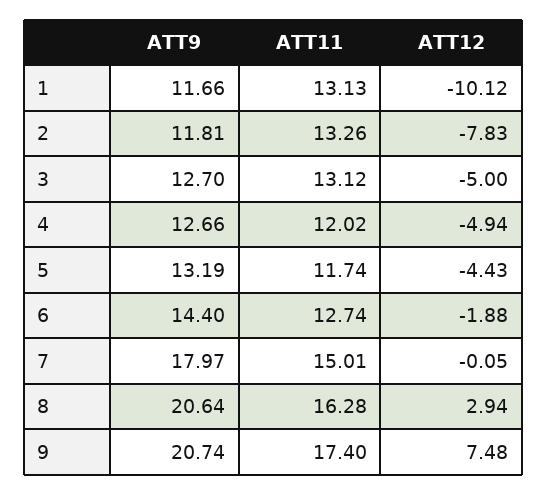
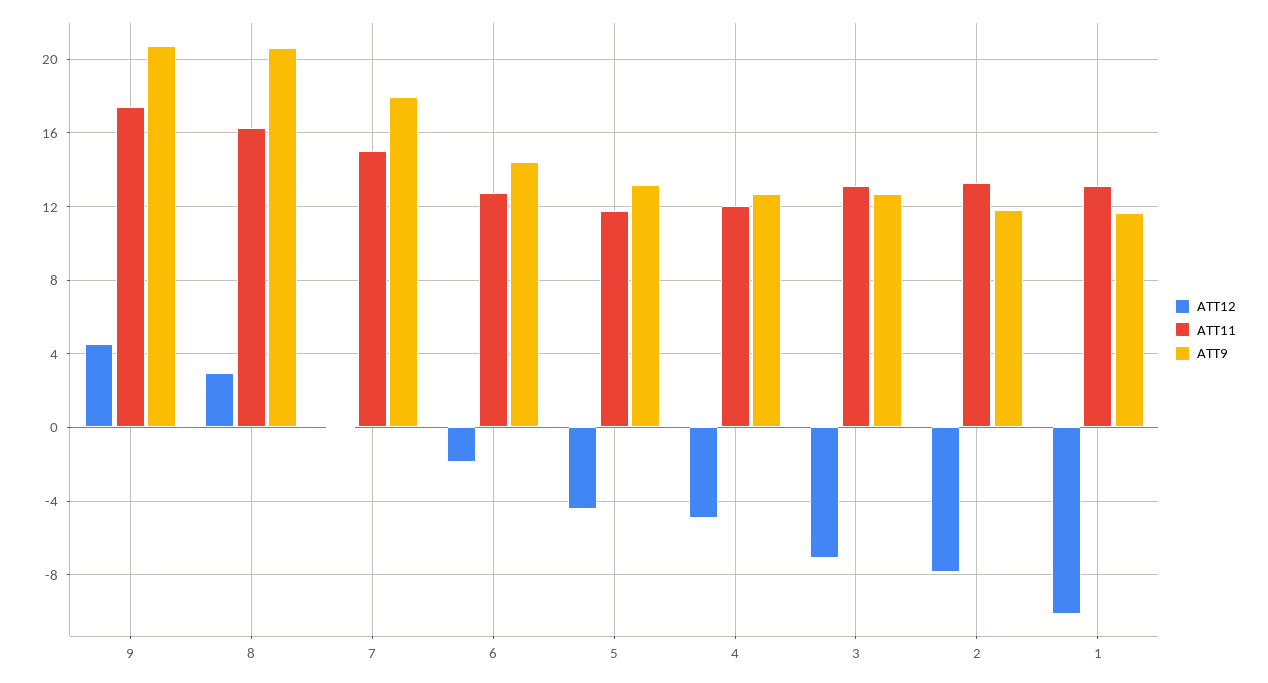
ATT12, 3: -5 -> -7
ATT12, 9: 7.48 -> 4.5

